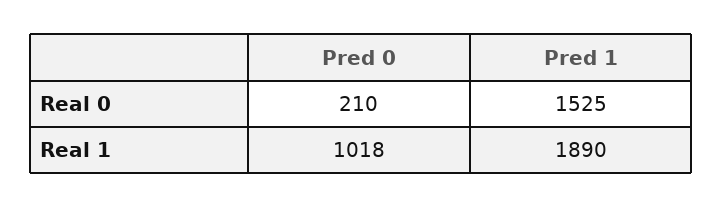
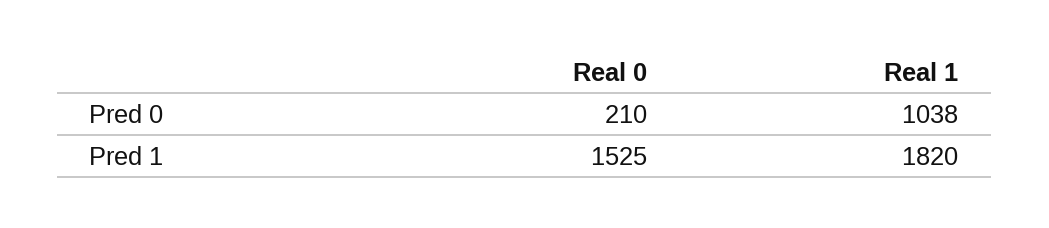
Pred 0, Real 1: 1018 -> 1038
Pred 1, Real 1: 1890 -> 1820

